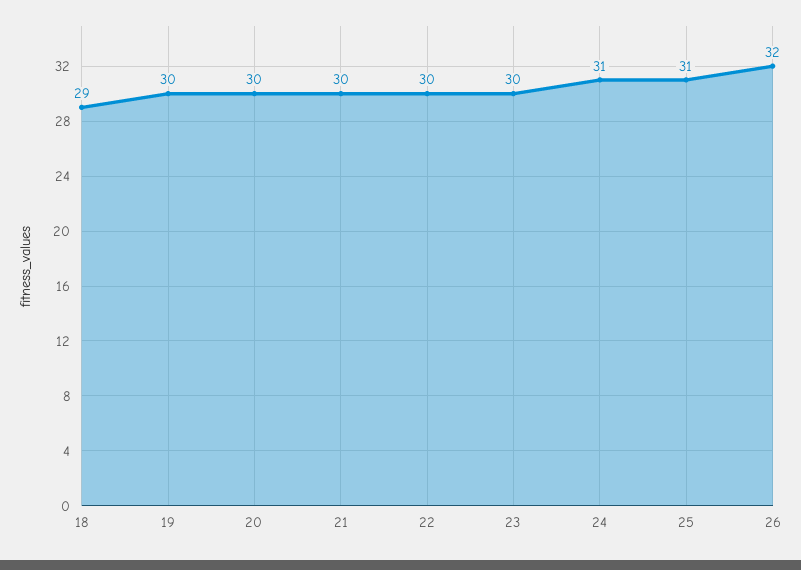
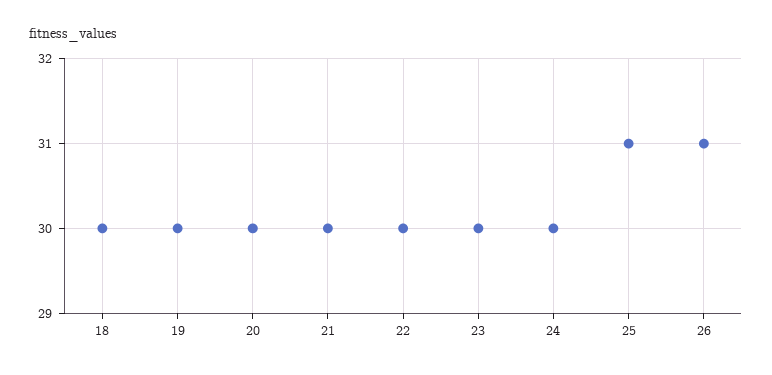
18: 29 -> 30
24: 31 -> 30
26: 32 -> 31

